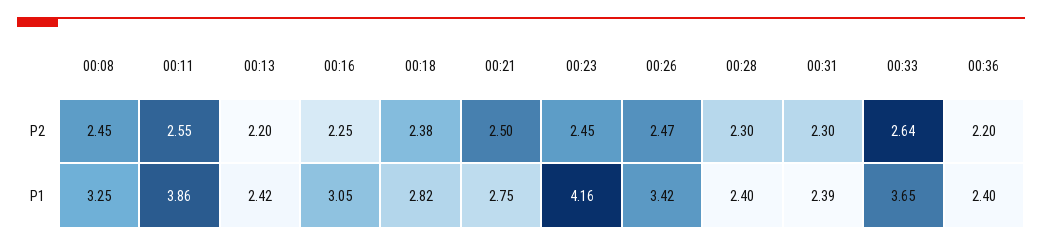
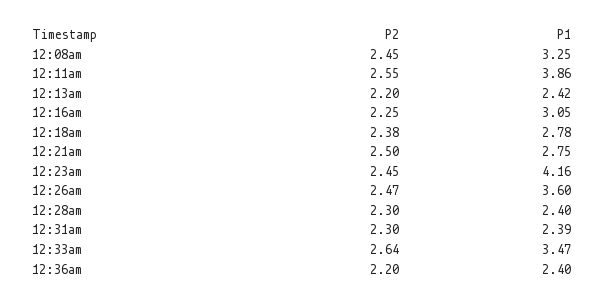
00:18, P1: 2.82 -> 2.78
00:26, P1: 3.42 -> 3.6
00:33, P1: 3.65 -> 3.47

